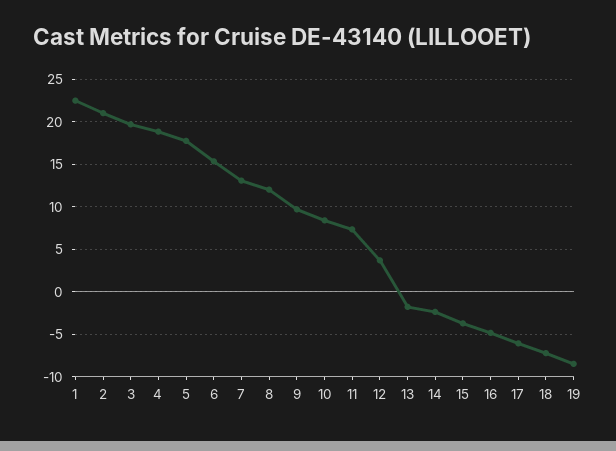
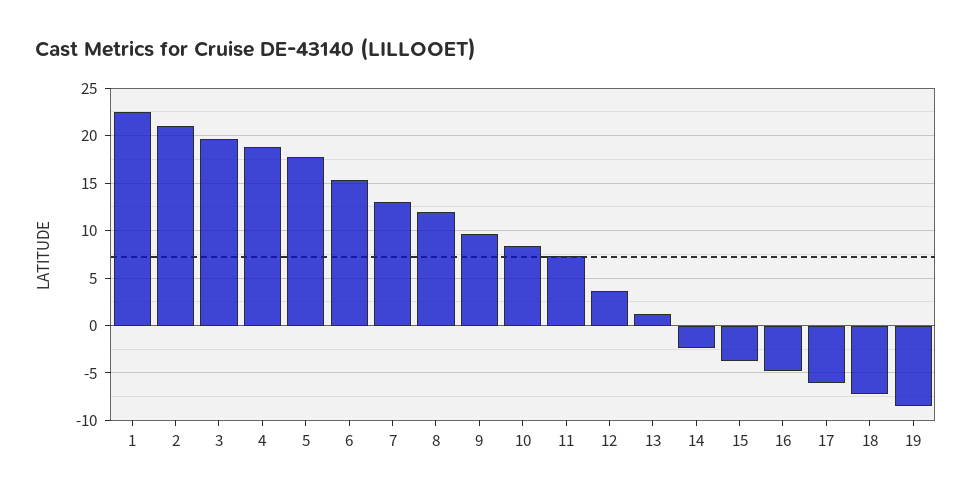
13: -2 -> 1

